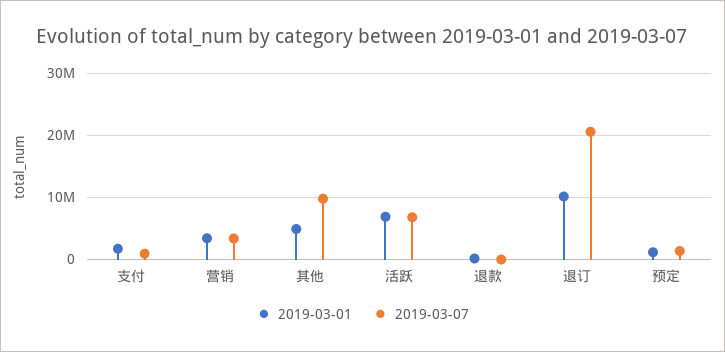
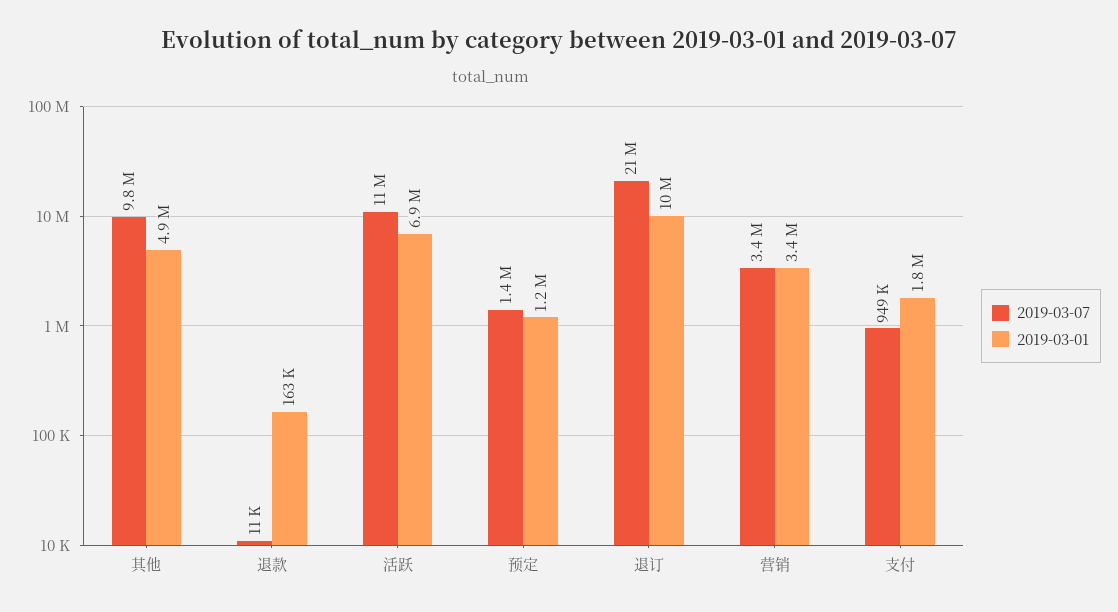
2019-03-07, 活跃: 7000000 -> 11000000

